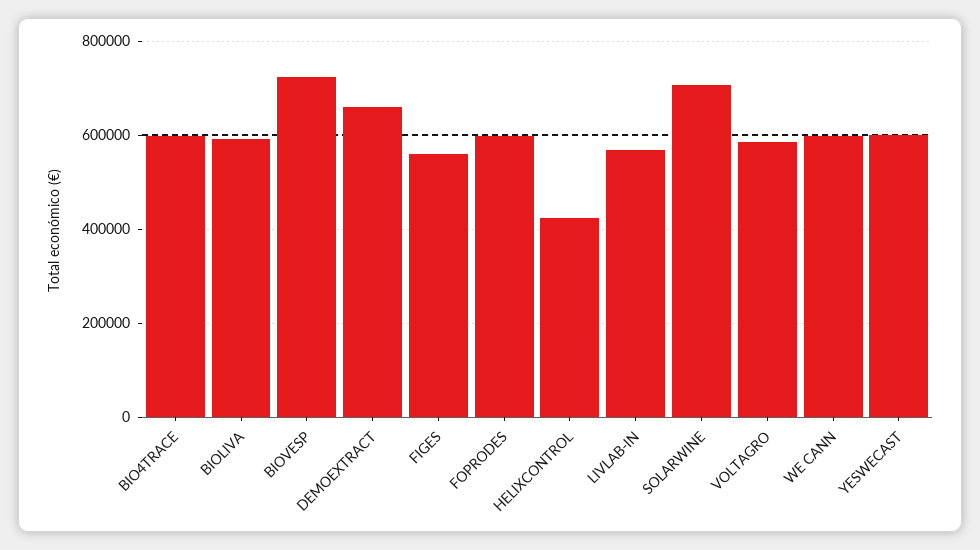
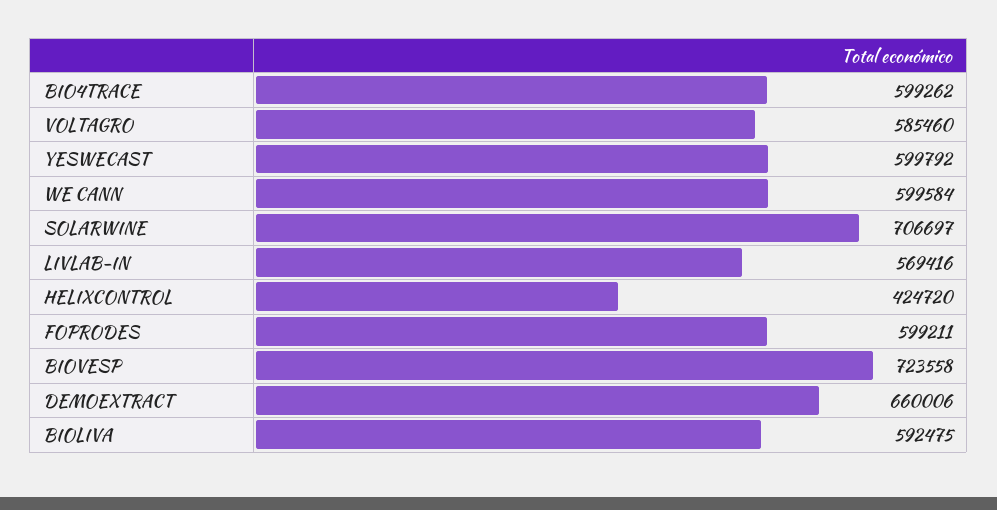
FIGES: 560000 -> none

